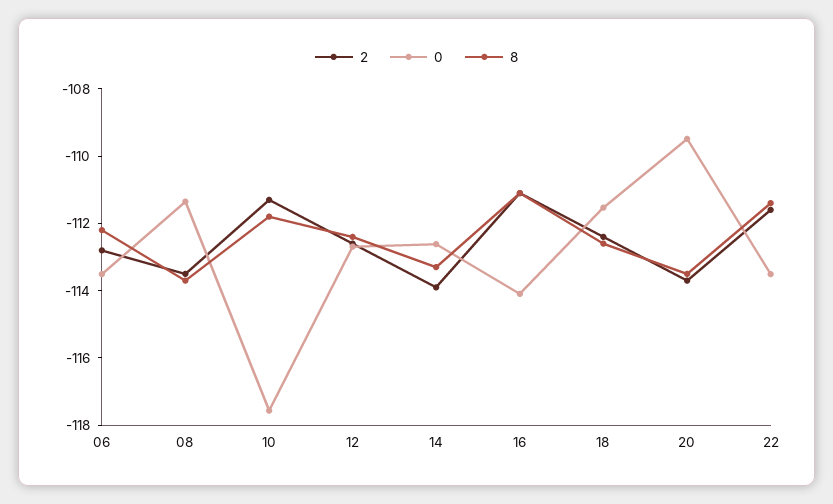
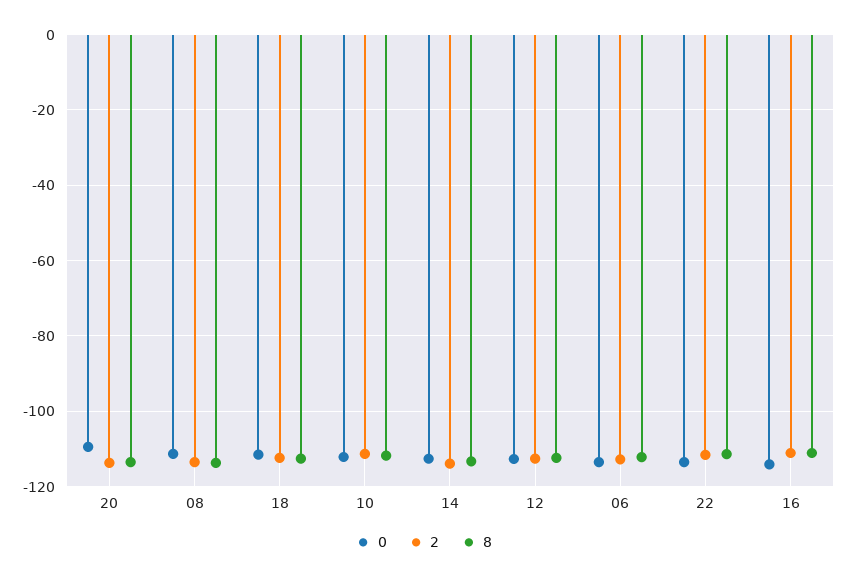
0, 10: -117.5 -> -112

